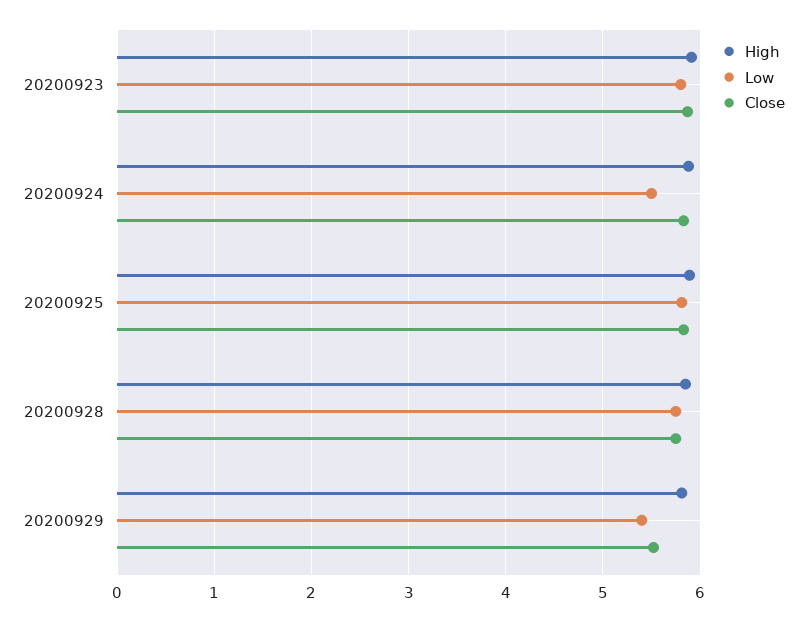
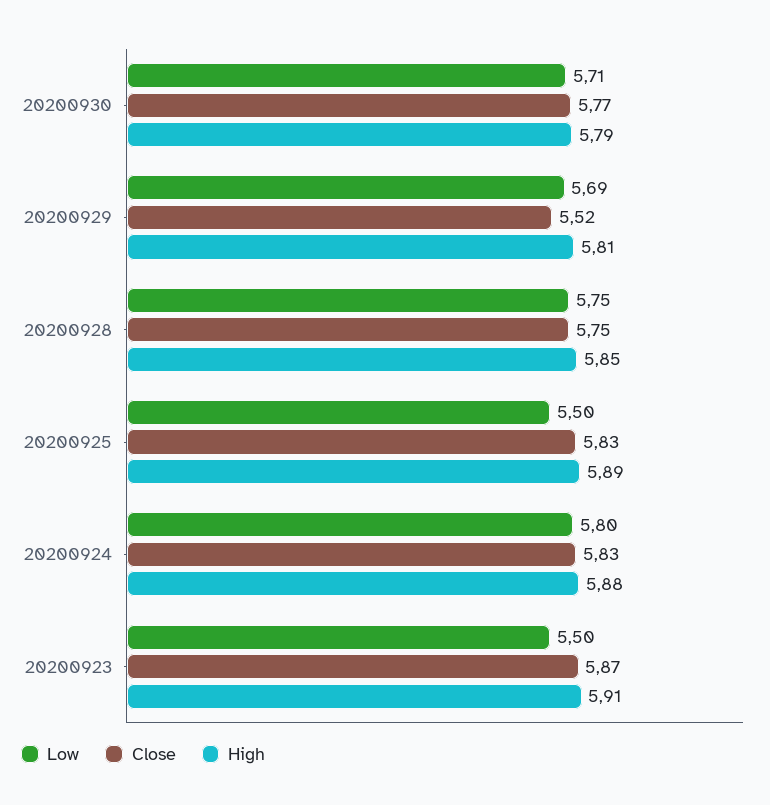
Low, 20200923: 5.8 -> 5.5
Low, 20200924: 5.5 -> 5.8
Low, 20200925: 5.8 -> 5.5
Low, 20200929: 5.4 -> 5.69
Low, 20200930: none -> 5.71
Close, 20200930: none -> 5.77
High, 20200930: none -> 5.79

